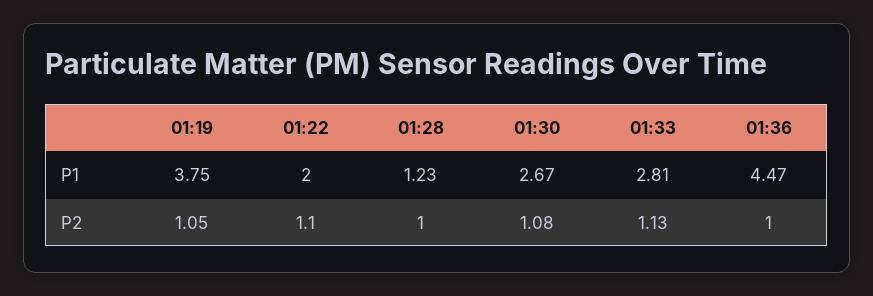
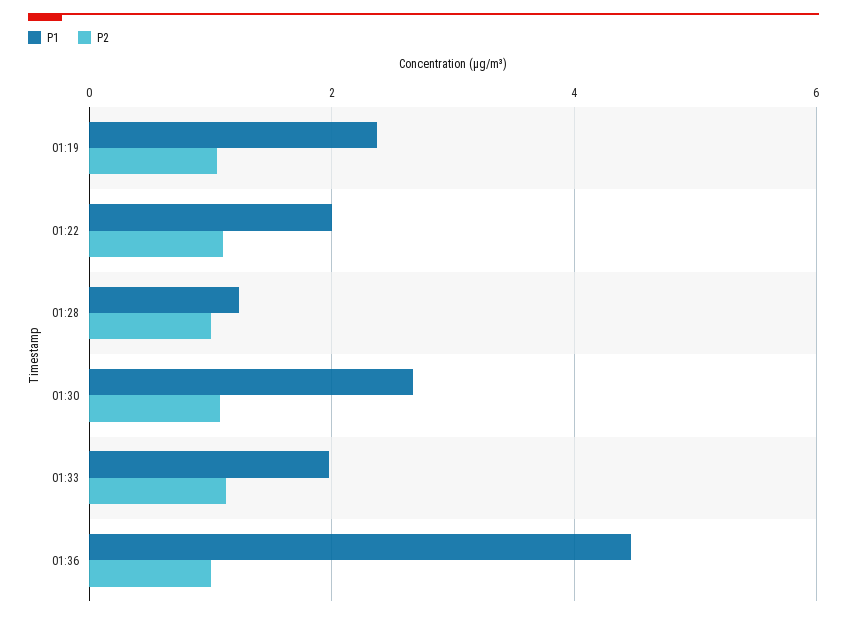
P1, 01:19: 3.75 -> 2.4
P1, 01:33: 2.81 -> 2

